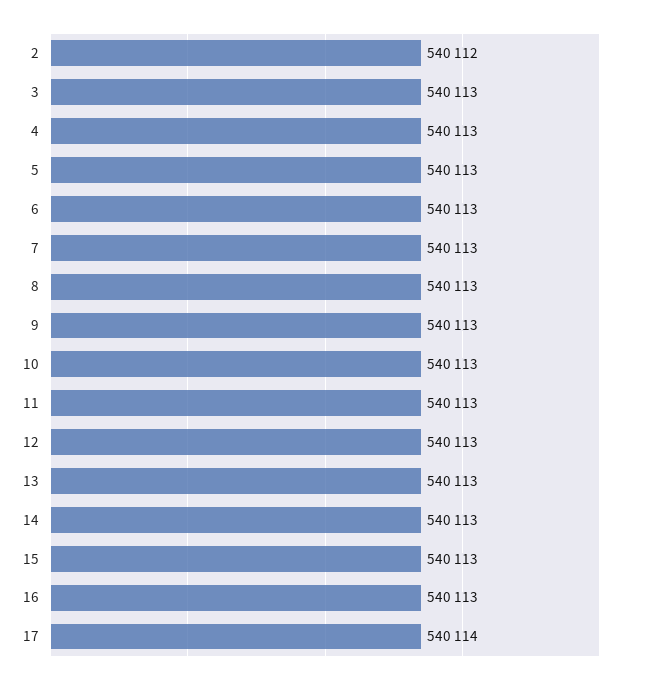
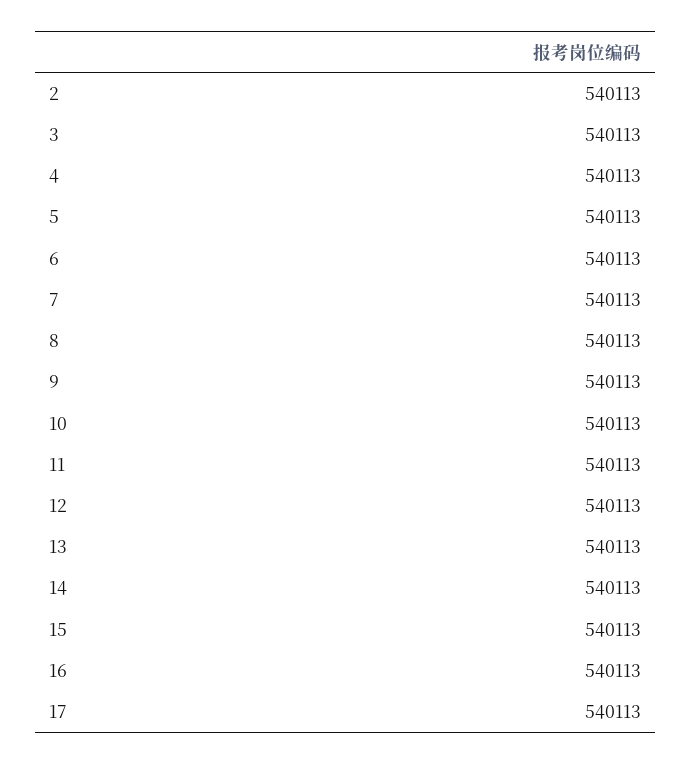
2: 540112 -> 540113
17: 540114 -> 540113

